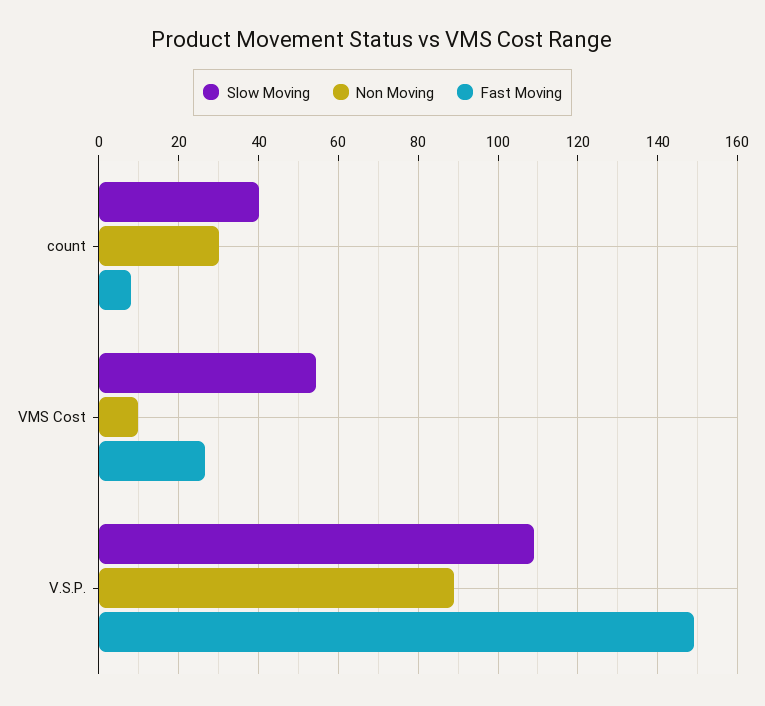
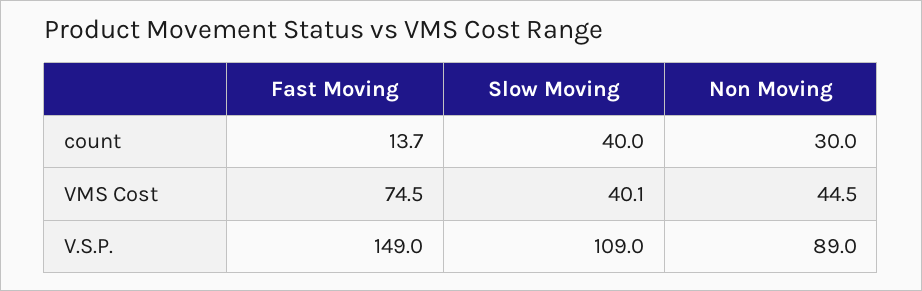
Fast Moving, count: 8 -> 13.7
Slow Moving, VMS Cost: 54 -> 40.1
Non Moving, VMS Cost: 10 -> 44.5
Fast Moving, VMS Cost: 26 -> 74.5

